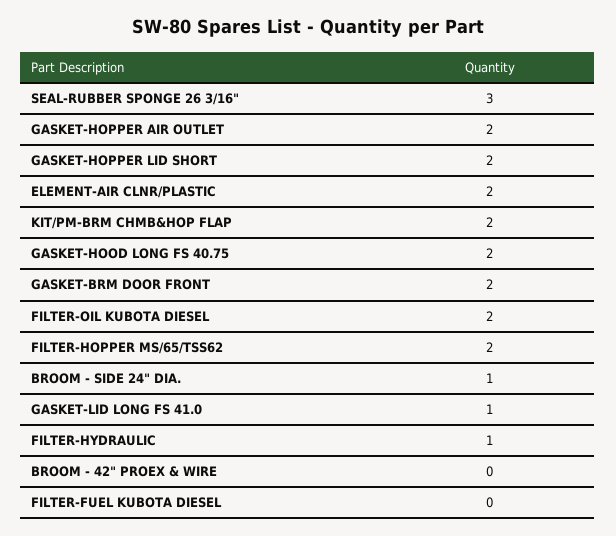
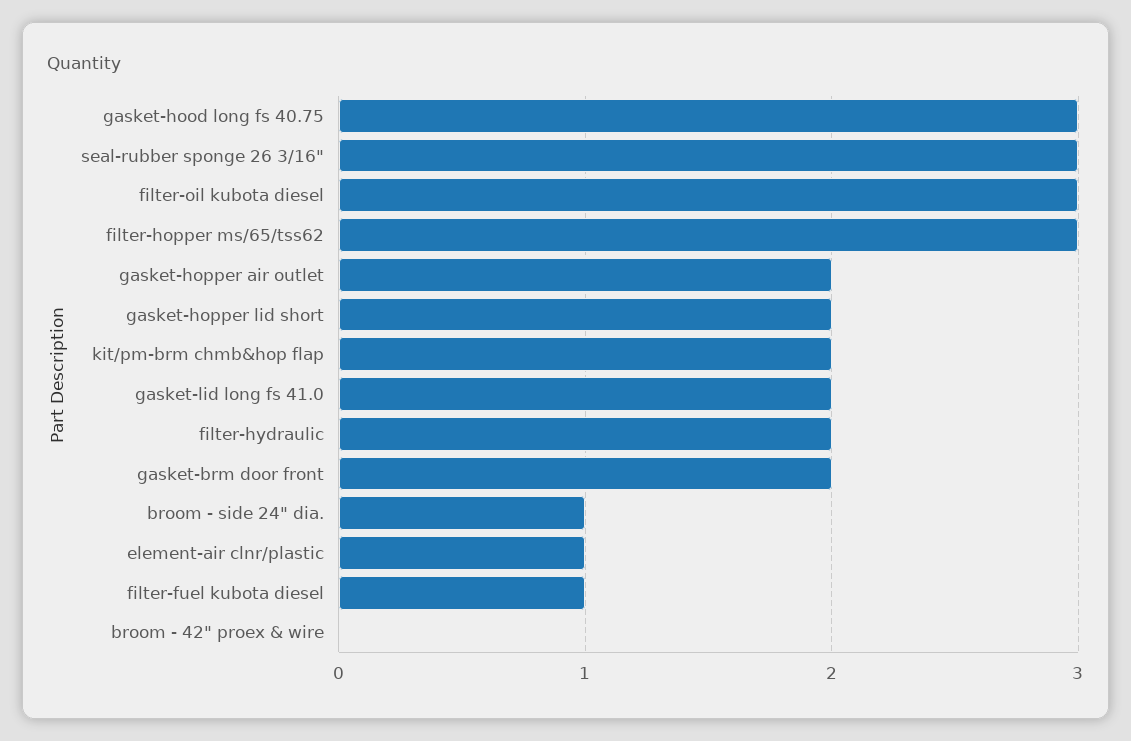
ELEMENT-AIR CLNR/PLASTIC: 2 -> 1
GASKET-HOOD LONG FS 40.75: 2 -> 3
FILTER-OIL KUBOTA DIESEL: 2 -> 3
FILTER-HOPPER MS/65/TSS62: 2 -> 3
GASKET-LID LONG FS 41.0: 1 -> 2
FILTER-HYDRAULIC: 1 -> 2
FILTER-FUEL KUBOTA DIESEL: 0 -> 1

